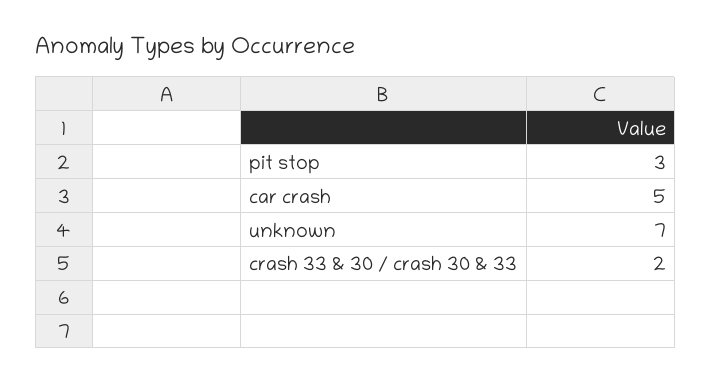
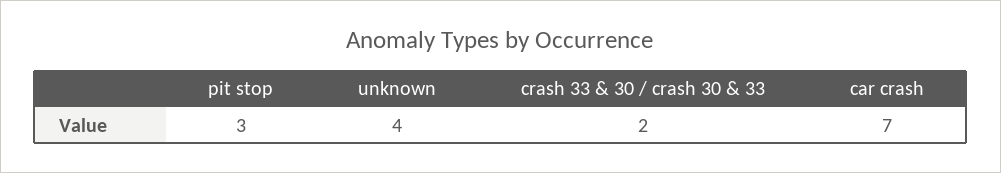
car crash: 5 -> 7
unknown: 7 -> 4

